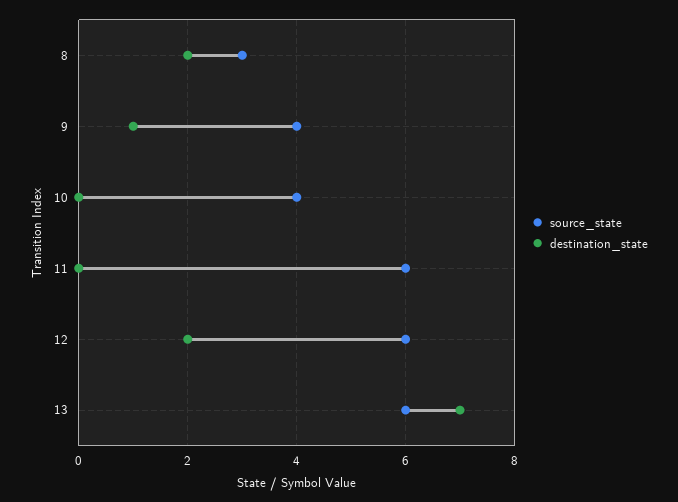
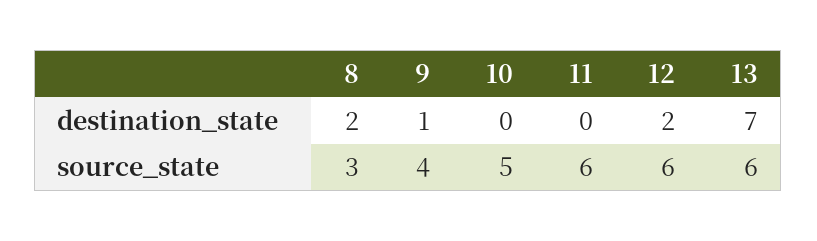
source_state, 10: 4 -> 5

